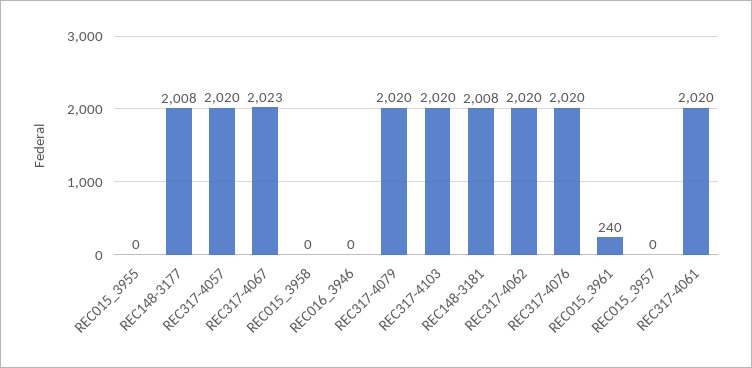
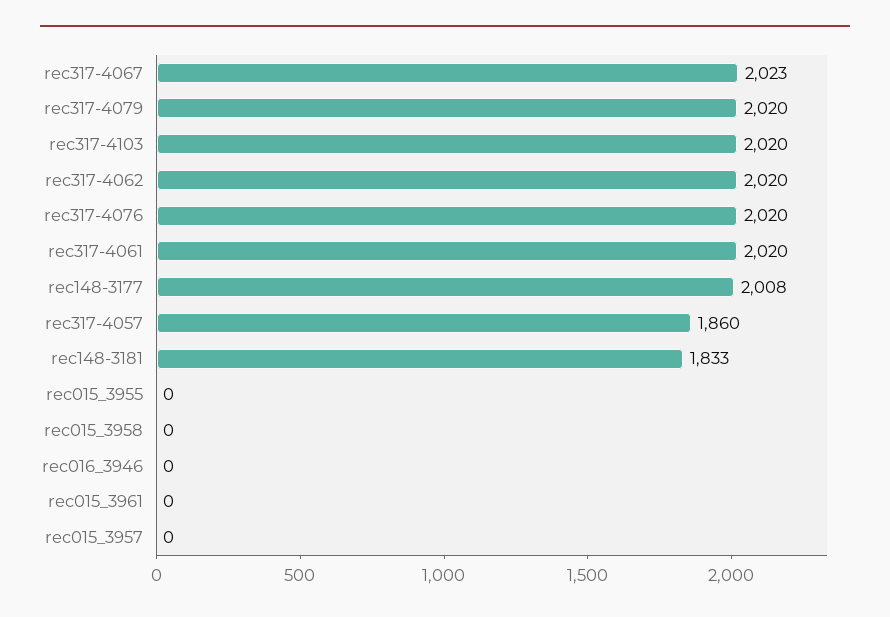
REC317-4057: 2020 -> 1860
REC148-3181: 2008 -> 1833
REC015_3961: 240 -> 0

